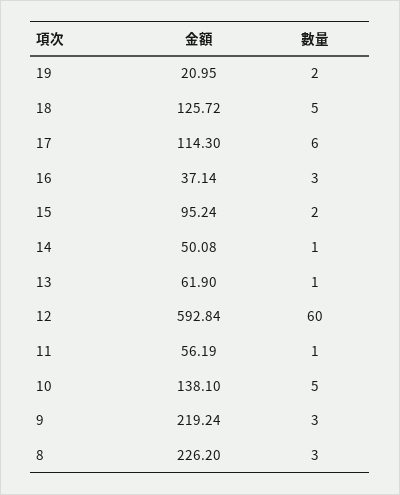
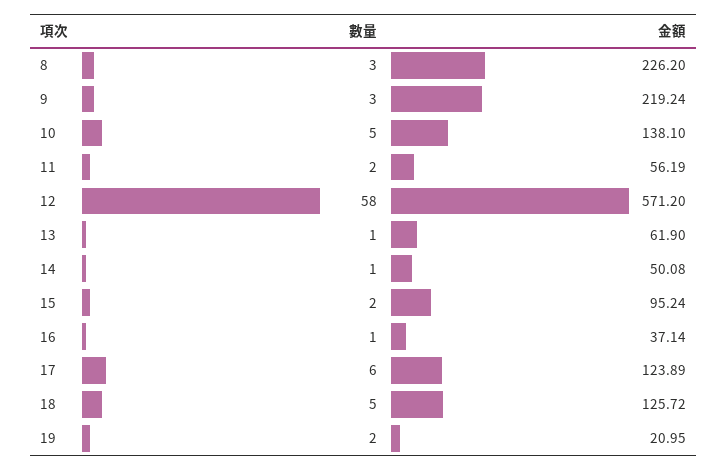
金額, 17: 114.3 -> 123.89
數量, 16: 3 -> 1
金額, 12: 592.84 -> 571.2
數量, 12: 60 -> 58
數量, 11: 1 -> 2

